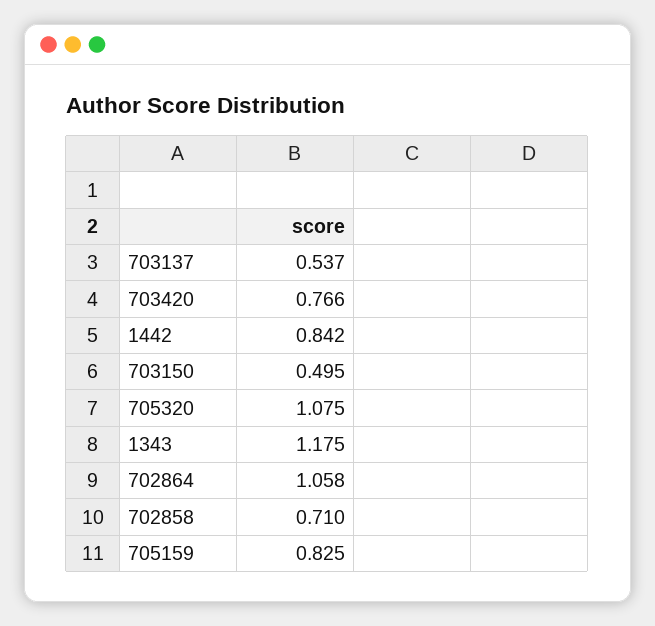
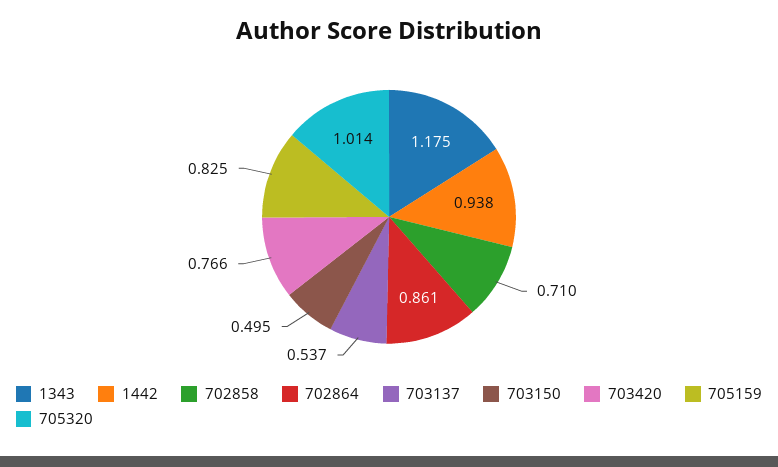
1442: 0.842 -> 0.938
705320: 1.075 -> 1.014
702864: 1.058 -> 0.861

